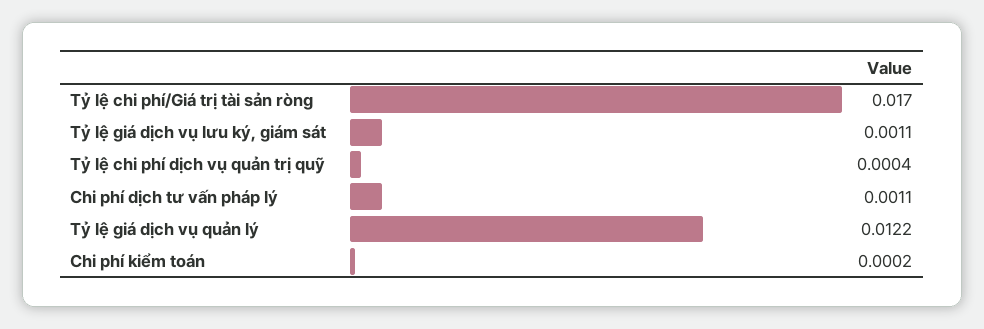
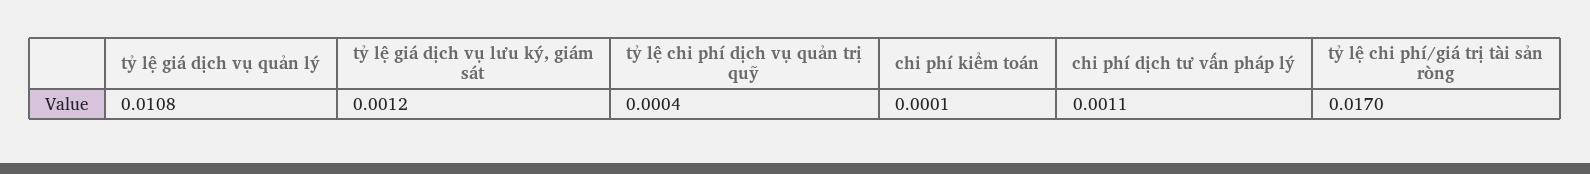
Tỷ lệ giá dịch vụ lưu ký, giám sát: 0.0011 -> 0.0012
Tỷ lệ giá dịch vụ quản lý: 0.0122 -> 0.0108
Chi phí kiểm toán: 0.0002 -> 0.0001

